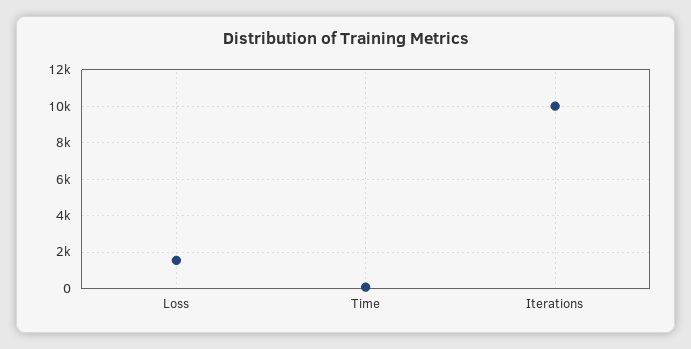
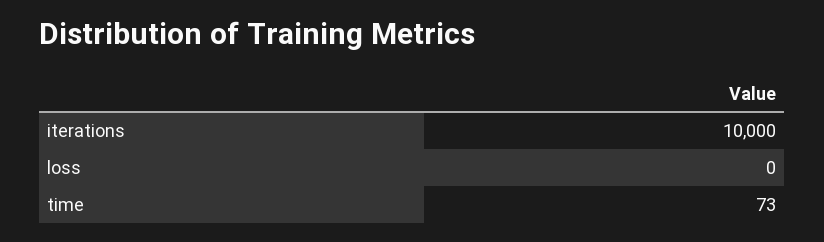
Loss: 1500 -> 0

